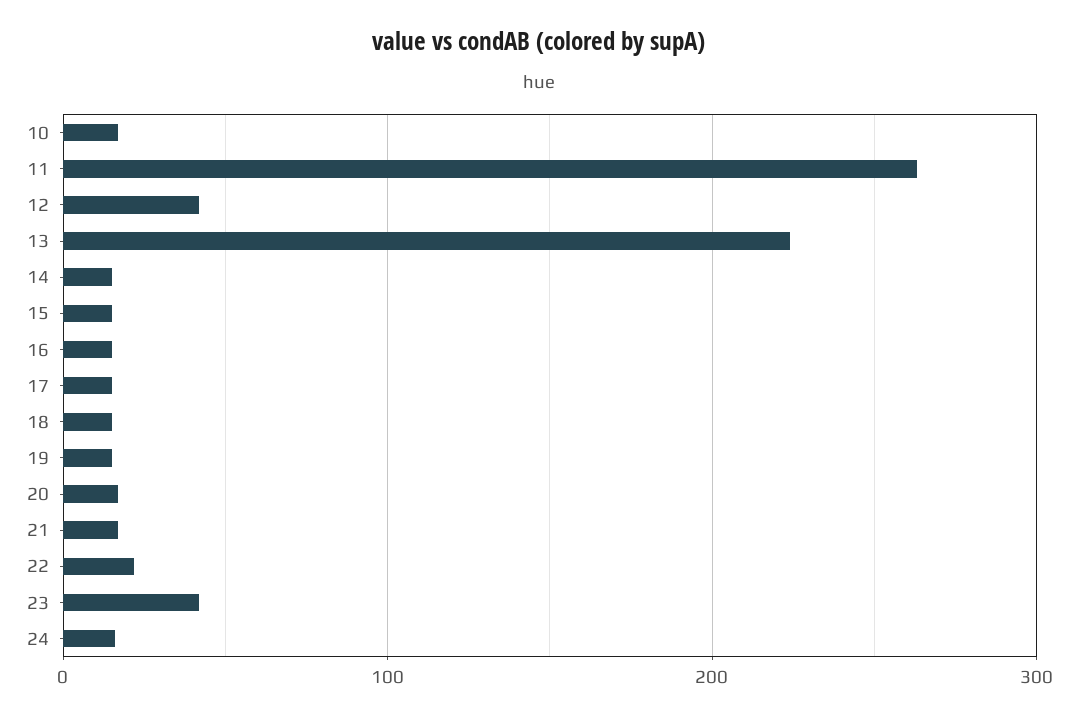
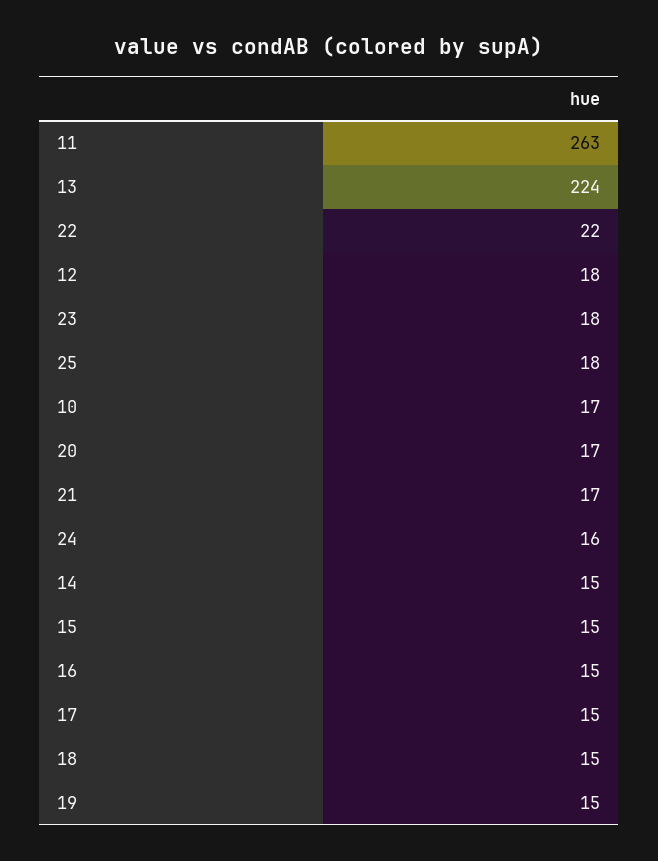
12: 40 -> 18
23: 40 -> 18
25: none -> 18

